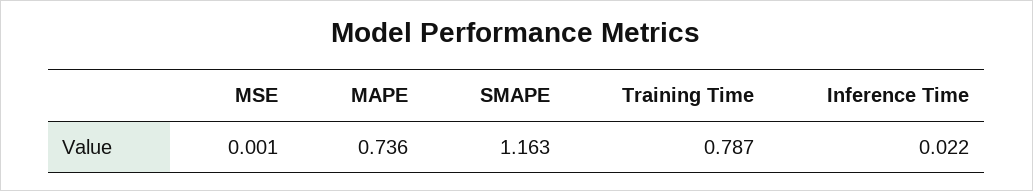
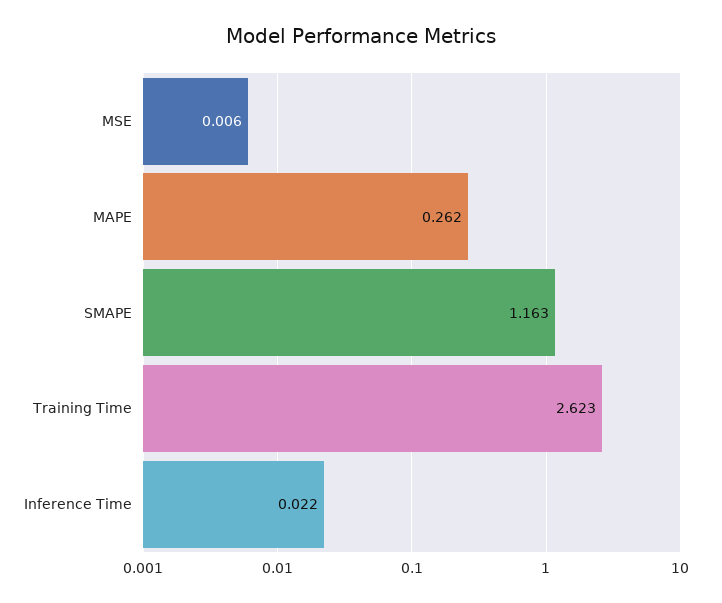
MSE: 0.001 -> 0.006
MAPE: 0.736 -> 0.262
Training Time: 0.787 -> 2.623

